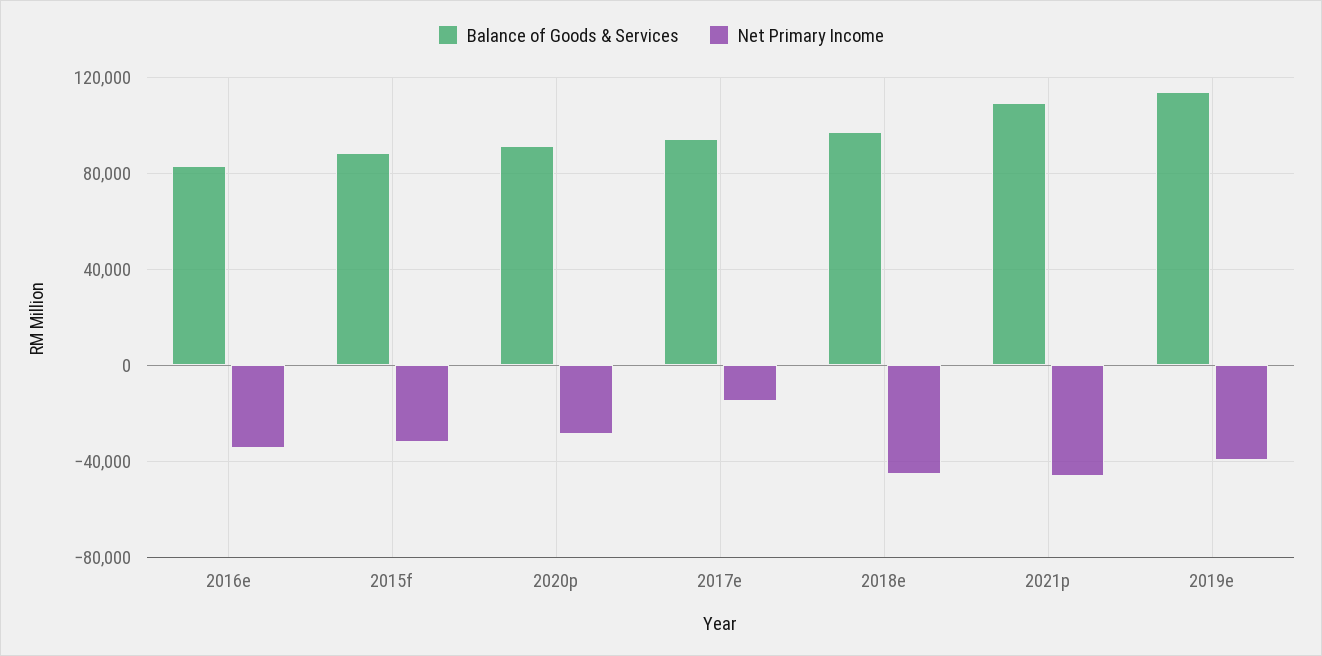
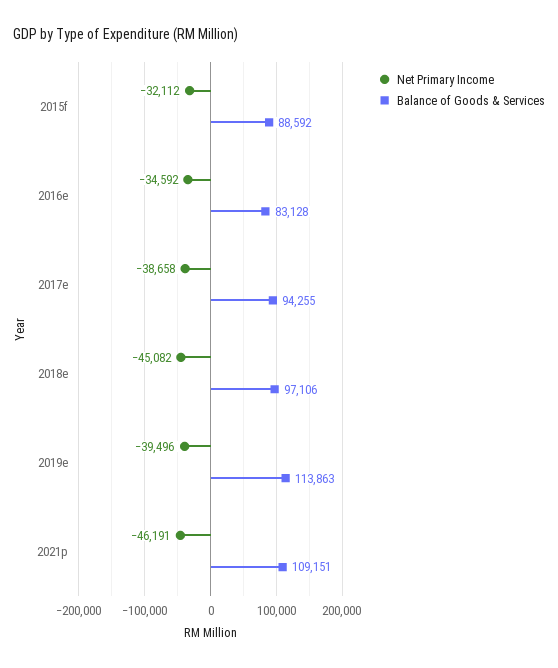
Balance of Goods & Services, 2020p: 90000 -> none
Net Primary Income, 2020p: -30000 -> none
Net Primary Income, 2017e: -15000 -> -38658

